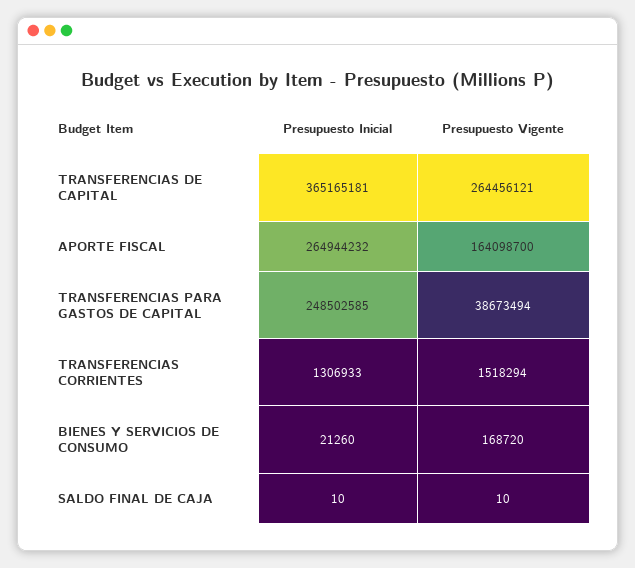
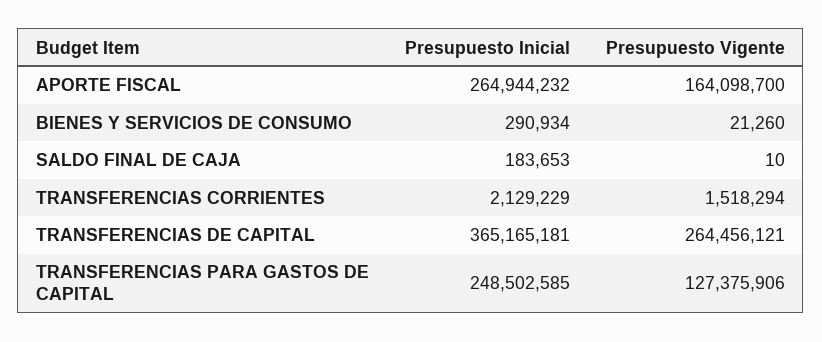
Presupuesto Vigente, TRANSFERENCIAS PARA GASTOS DE CAPITAL: 38673494 -> 127375906
Presupuesto Inicial, TRANSFERENCIAS CORRIENTES: 1306933 -> 2129229
Presupuesto Inicial, BIENES Y SERVICIOS DE CONSUMO: 21260 -> 290934
Presupuesto Vigente, BIENES Y SERVICIOS DE CONSUMO: 168720 -> 21260
Presupuesto Inicial, SALDO FINAL DE CAJA: 10 -> 183653

